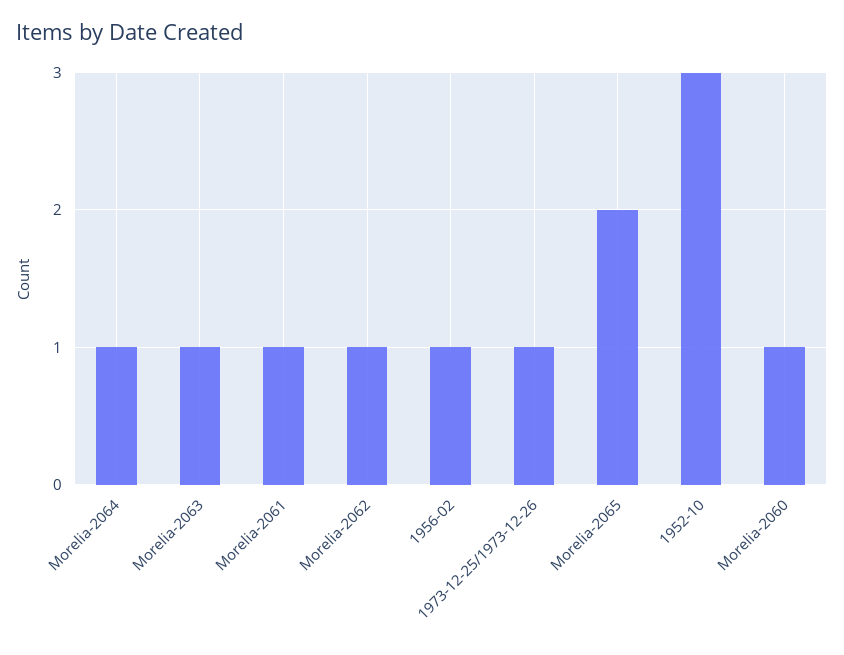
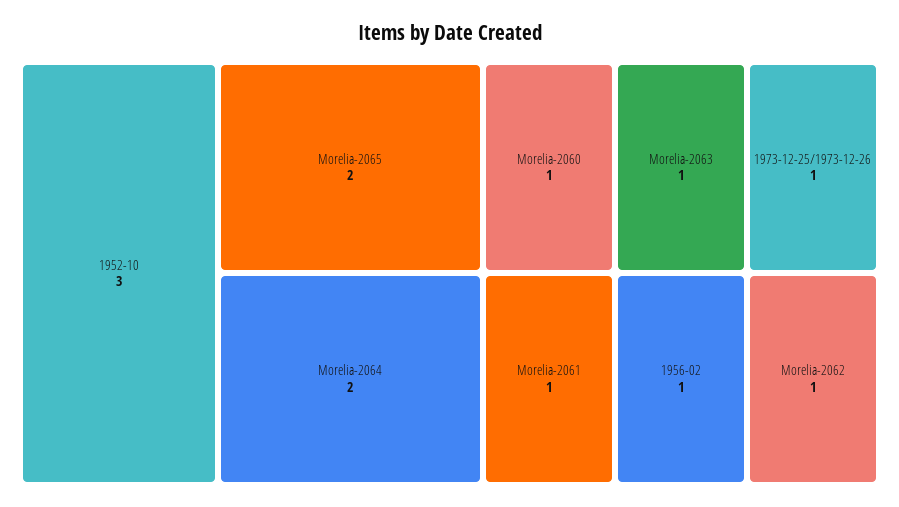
Morelia-2064: 1 -> 2

